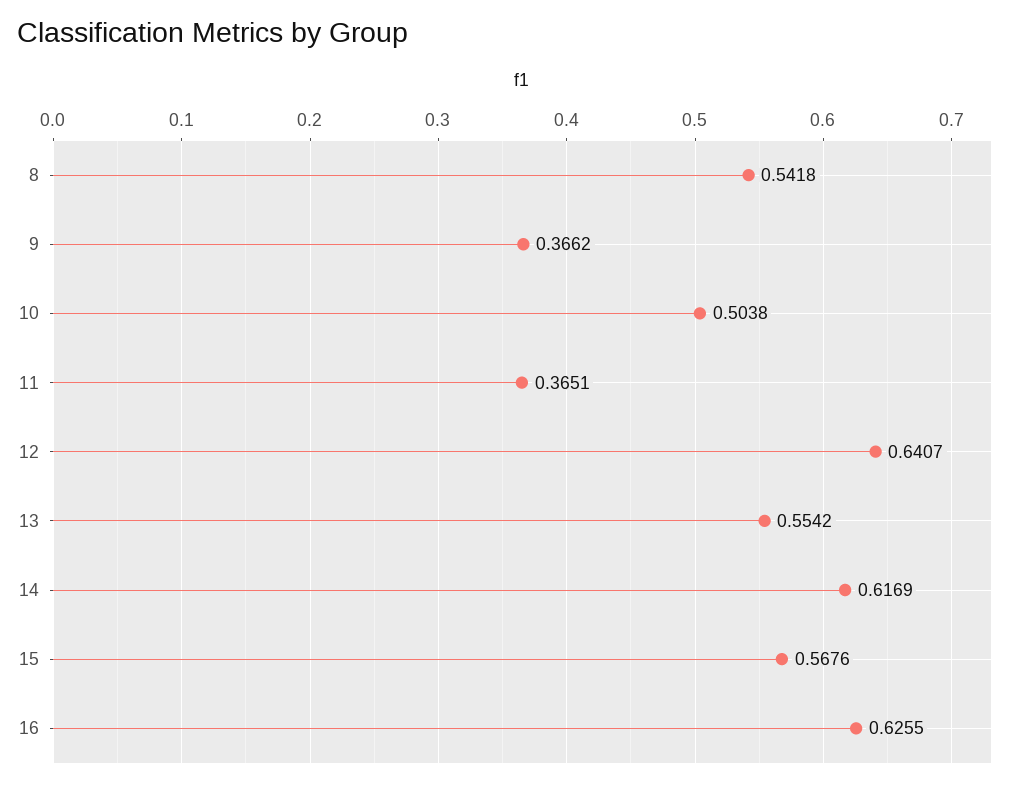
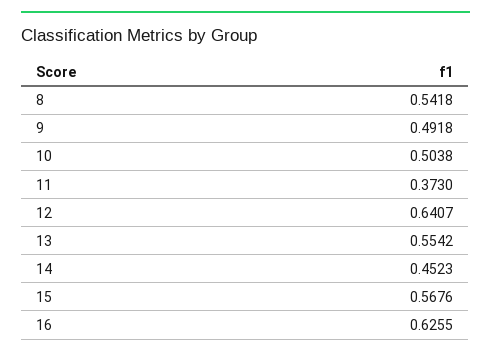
9: 0.3662 -> 0.4918
11: 0.3651 -> 0.373
14: 0.6169 -> 0.4523

